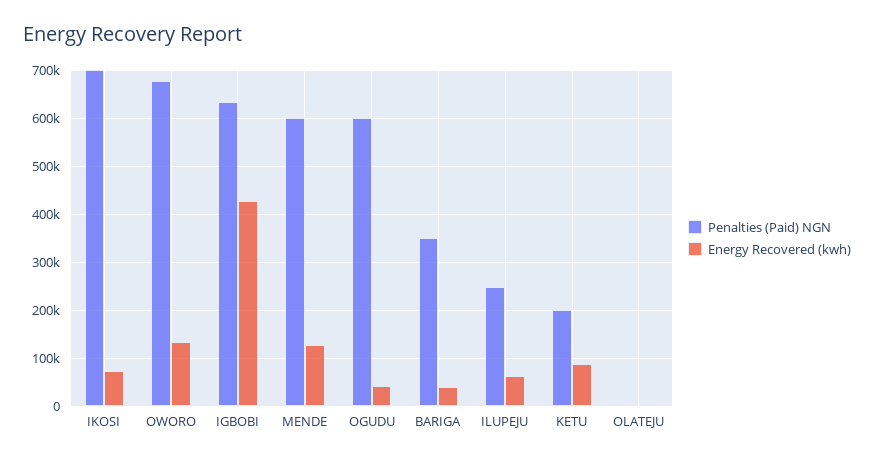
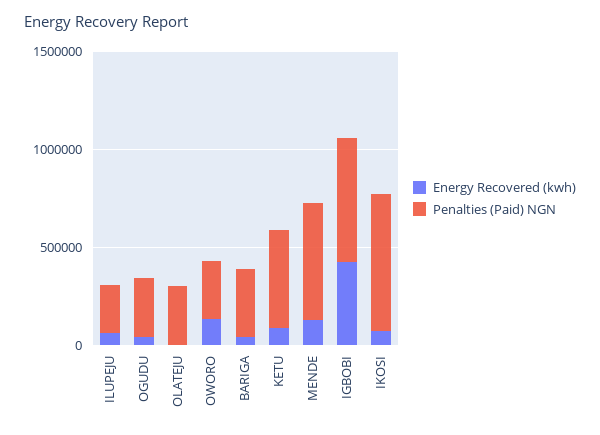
Penalties (Paid) NGN, OWORO: 680000 -> 300000
Penalties (Paid) NGN, OGUDU: 600000 -> 300000
Penalties (Paid) NGN, KETU: 200000 -> 500000
Penalties (Paid) NGN, OLATEJU: 0 -> 300000

